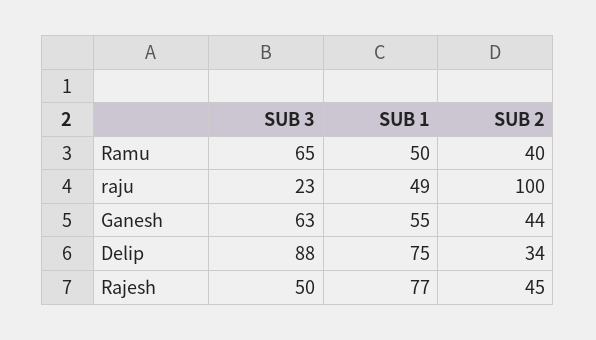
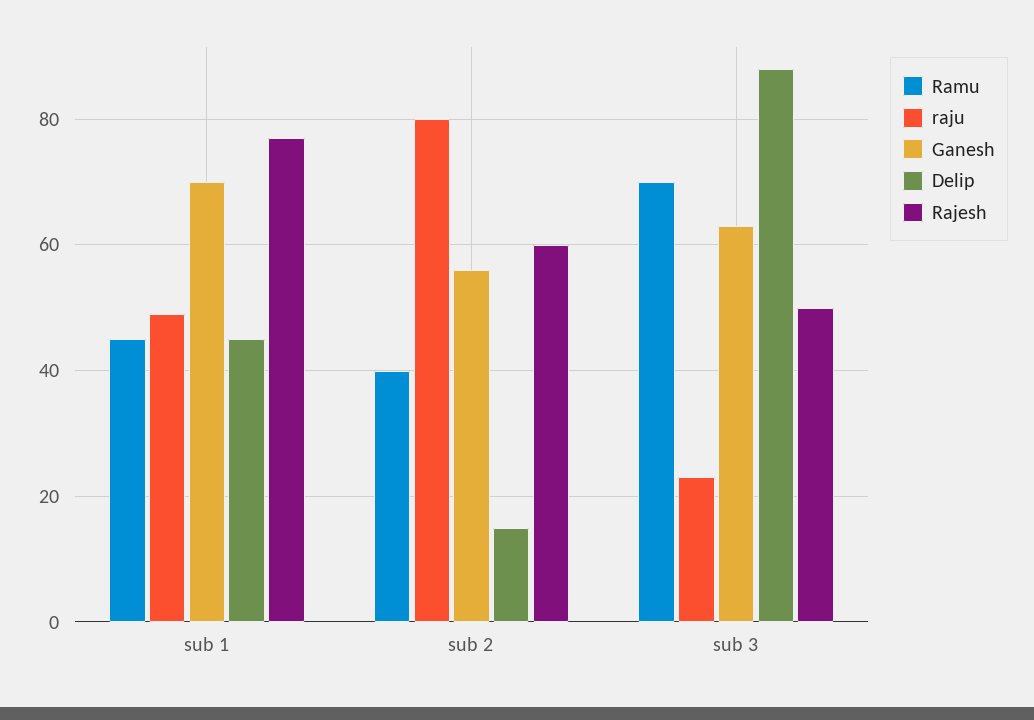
Ramu, SUB 3: 65 -> 70
Ramu, SUB 1: 50 -> 45
raju, SUB 2: 100 -> 80
Ganesh, SUB 1: 55 -> 70
Ganesh, SUB 2: 44 -> 55
Delip, SUB 1: 75 -> 45
Delip, SUB 2: 34 -> 15
Rajesh, SUB 2: 45 -> 60

